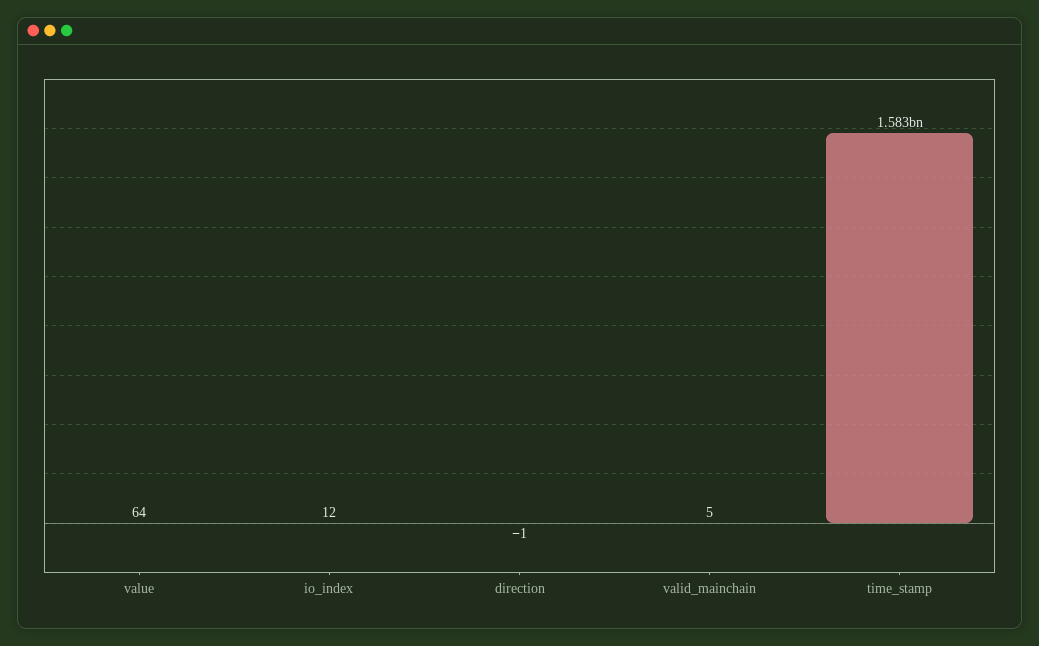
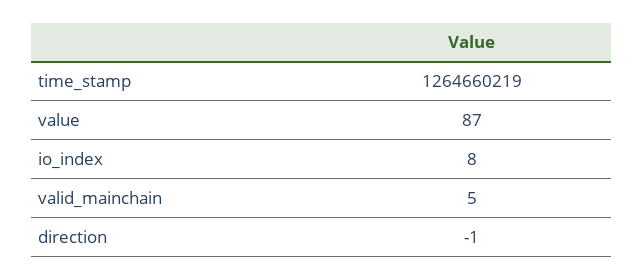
value: 64 -> 87
io_index: 12 -> 8
time_stamp: 1583000000 -> 1264660219

